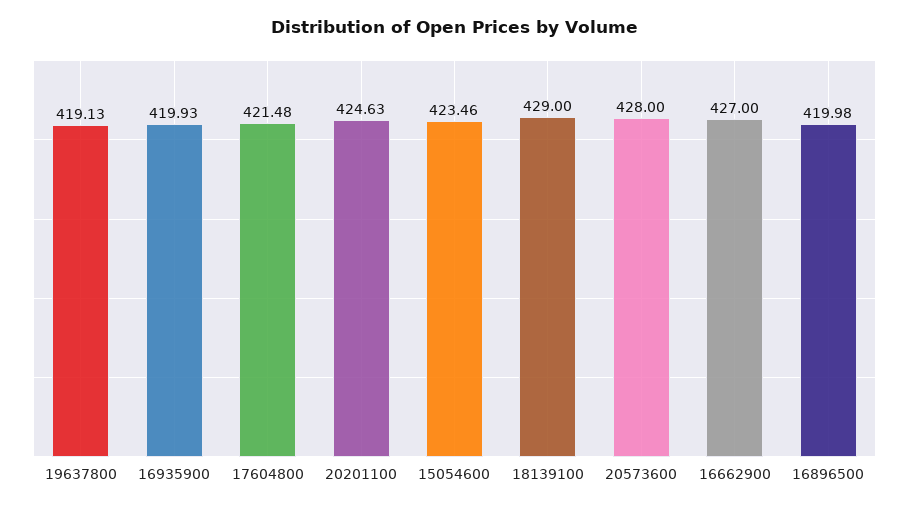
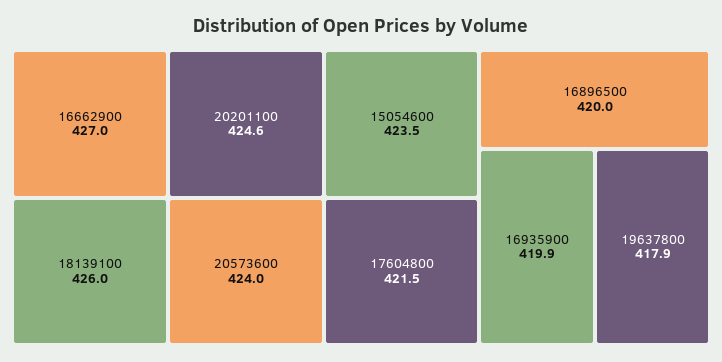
19637800: 419.13 -> 417.9
18139100: 429 -> 426
20573600: 428 -> 424

